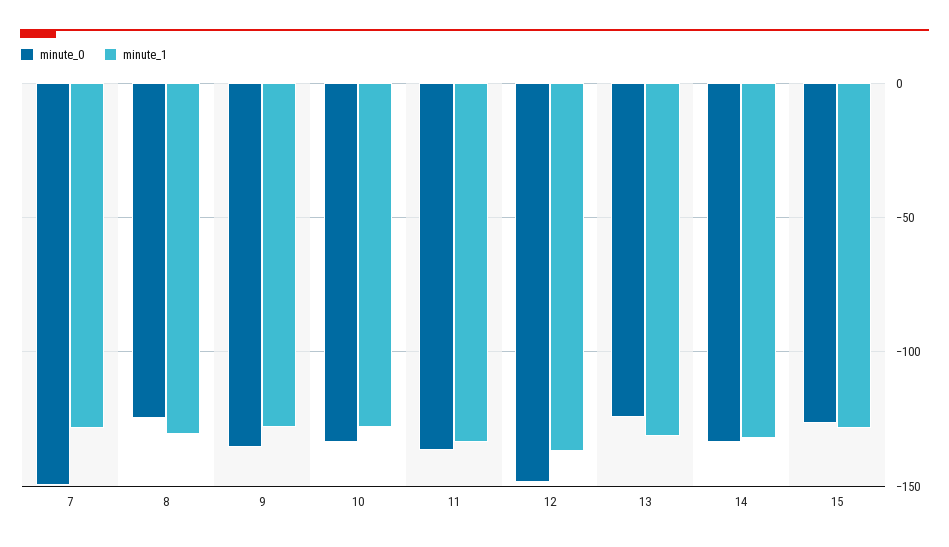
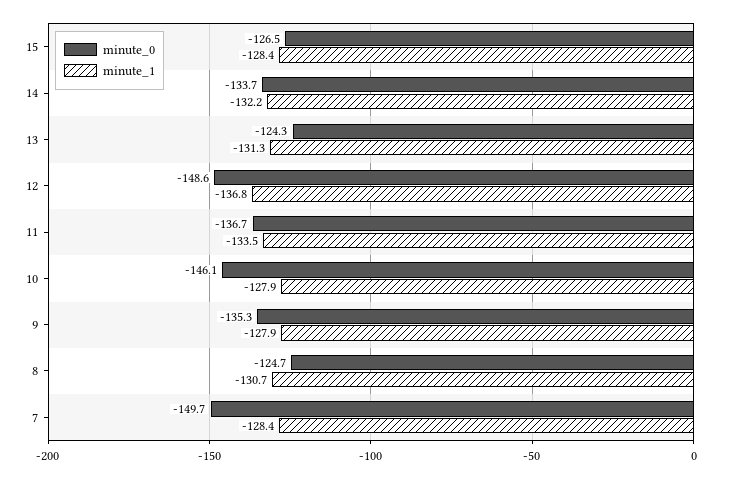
minute_0, 10: -135 -> -146.1

